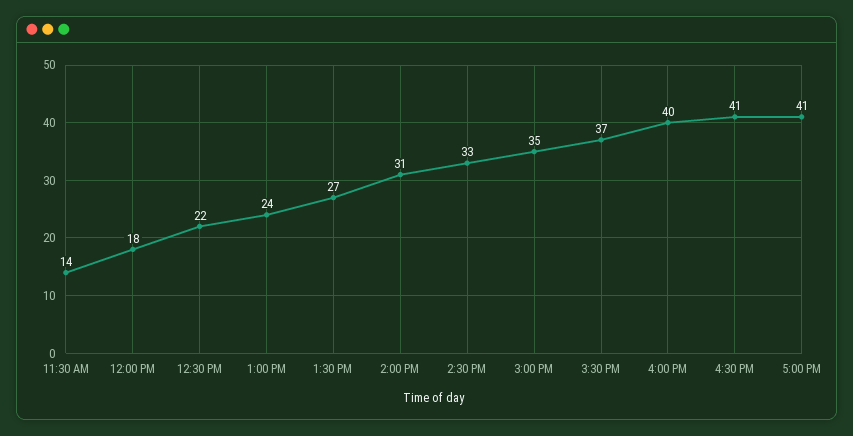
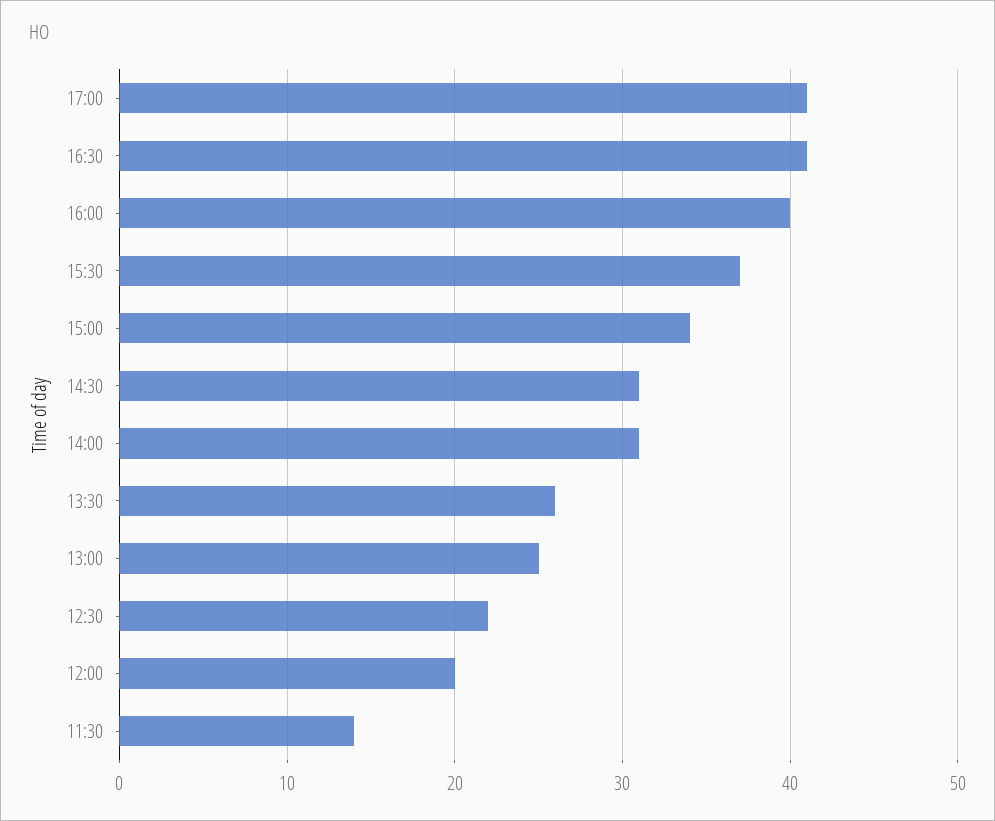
12:00 PM: 18 -> 20
1:00 PM: 24 -> 25
1:30 PM: 27 -> 26
2:30 PM: 33 -> 31
3:00 PM: 35 -> 34

